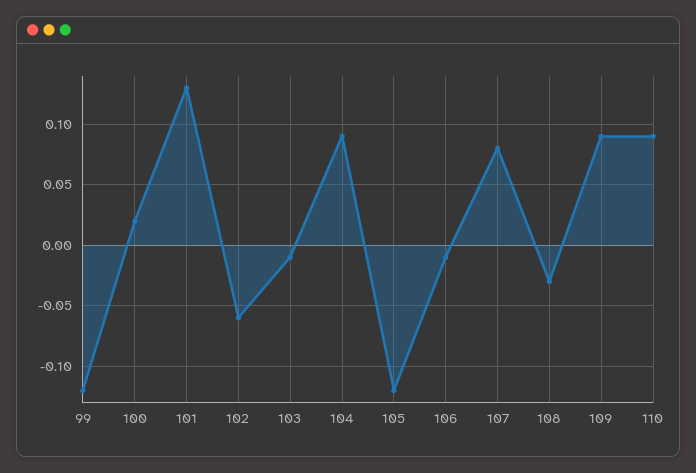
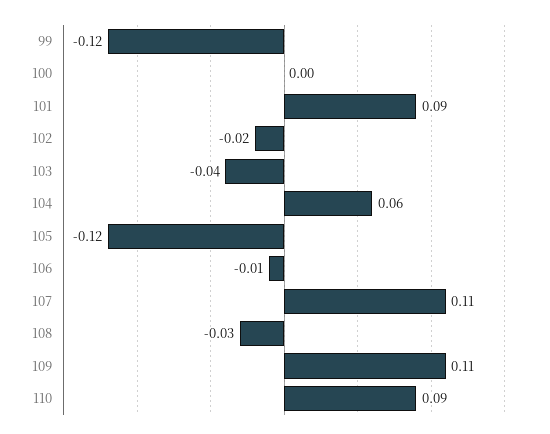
100: 0.02 -> 0
101: 0.13 -> 0.09
102: -0.06 -> -0.02
103: -0.01 -> -0.04
104: 0.09 -> 0.06
107: 0.08 -> 0.11
109: 0.09 -> 0.11

